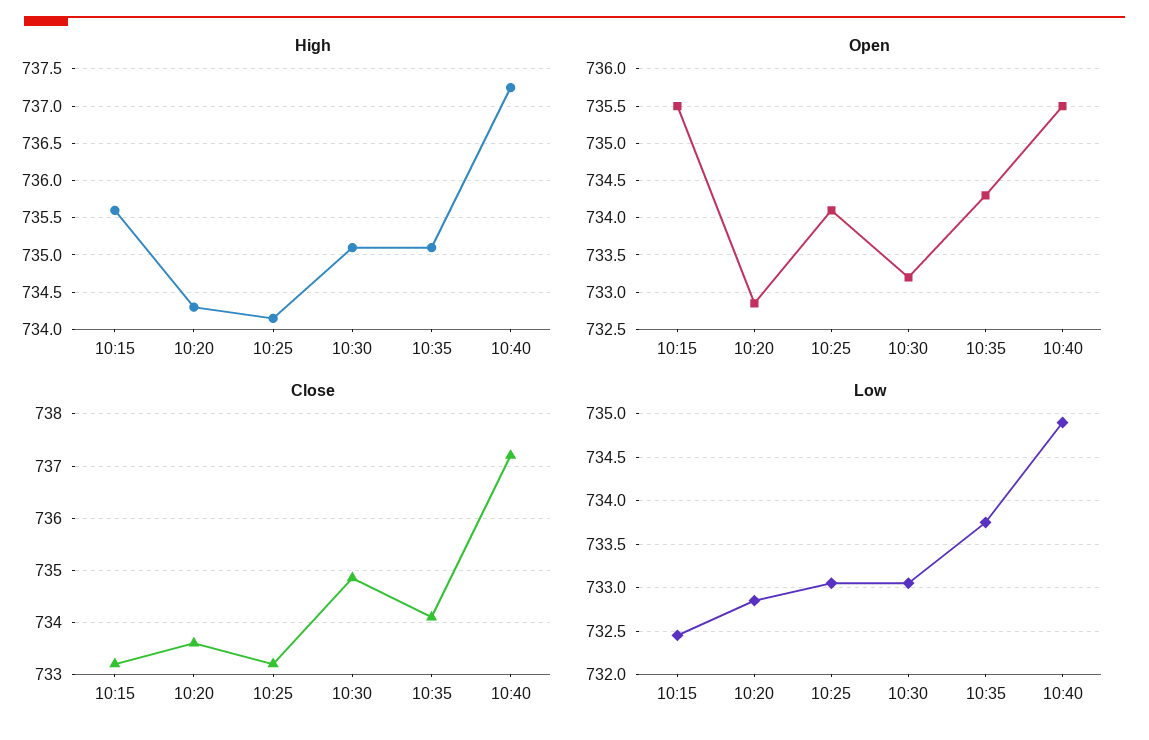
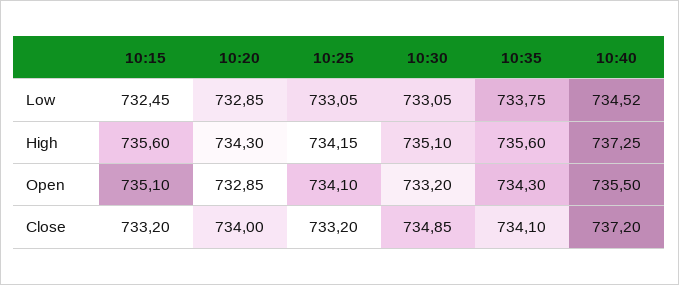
High, 10:35: 735.1 -> 735.6
Open, 10:15: 735.5 -> 735.1
Close, 10:20: 733.6 -> 734
Low, 10:40: 734.9 -> 734.52

